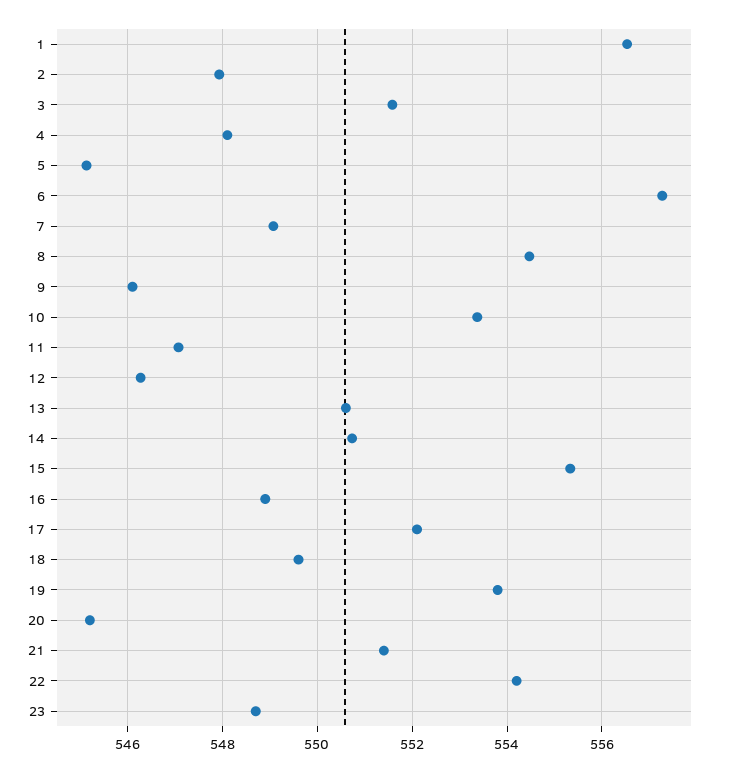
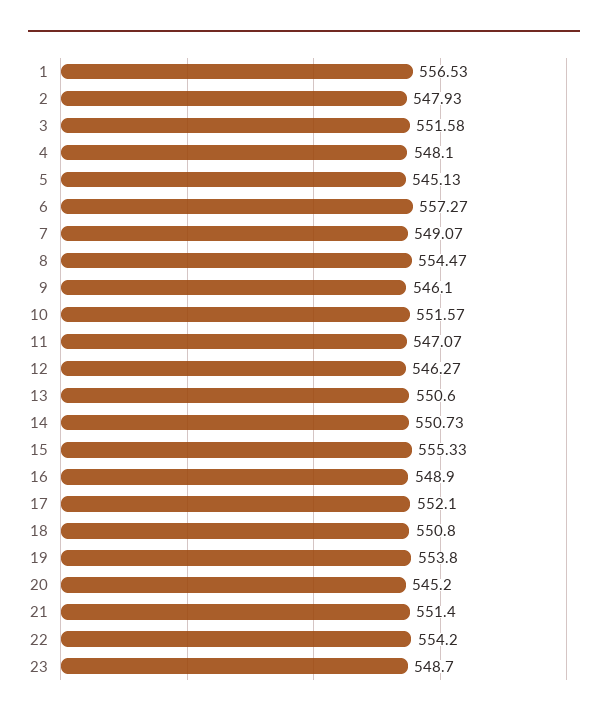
10: 553.4 -> 551.57
18: 549.6 -> 550.8

